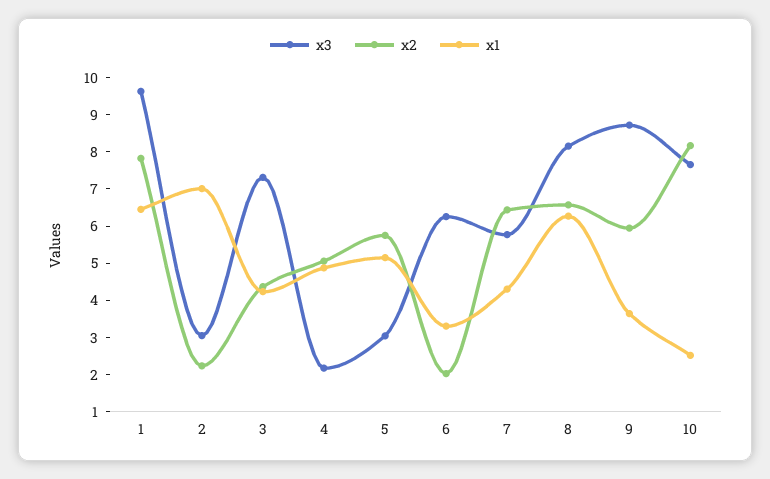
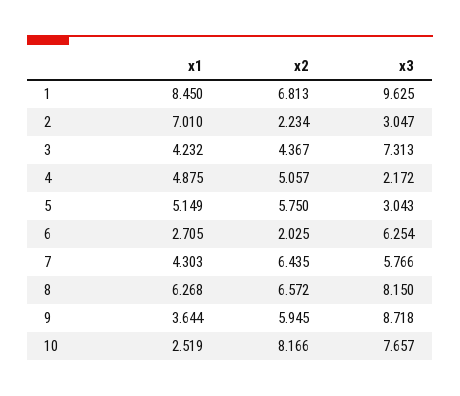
x2, 1: 7.75 -> 6.813
x1, 1: 6.5 -> 8.45
x1, 6: 3.25 -> 2.705

